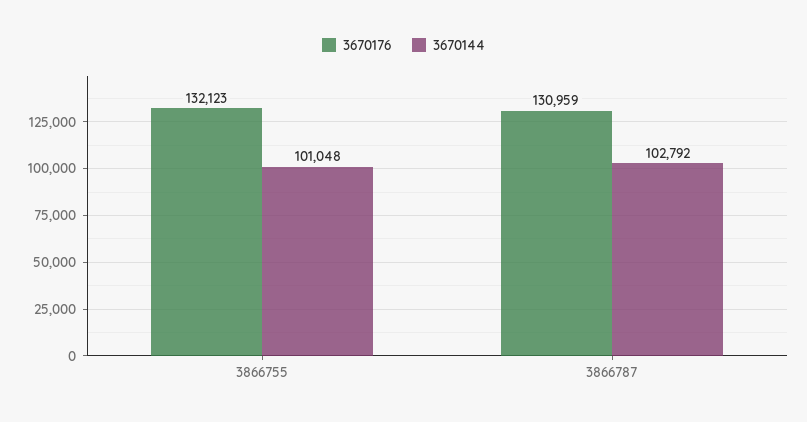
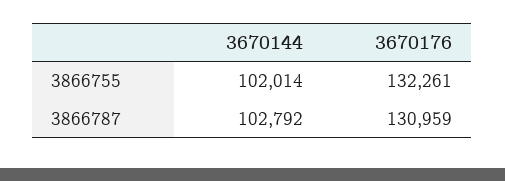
3670176, 3866755: 132123 -> 132261
3670144, 3866755: 101048 -> 102014

